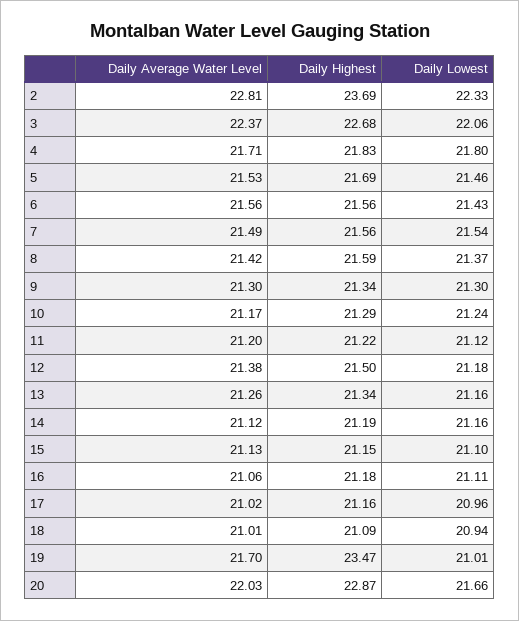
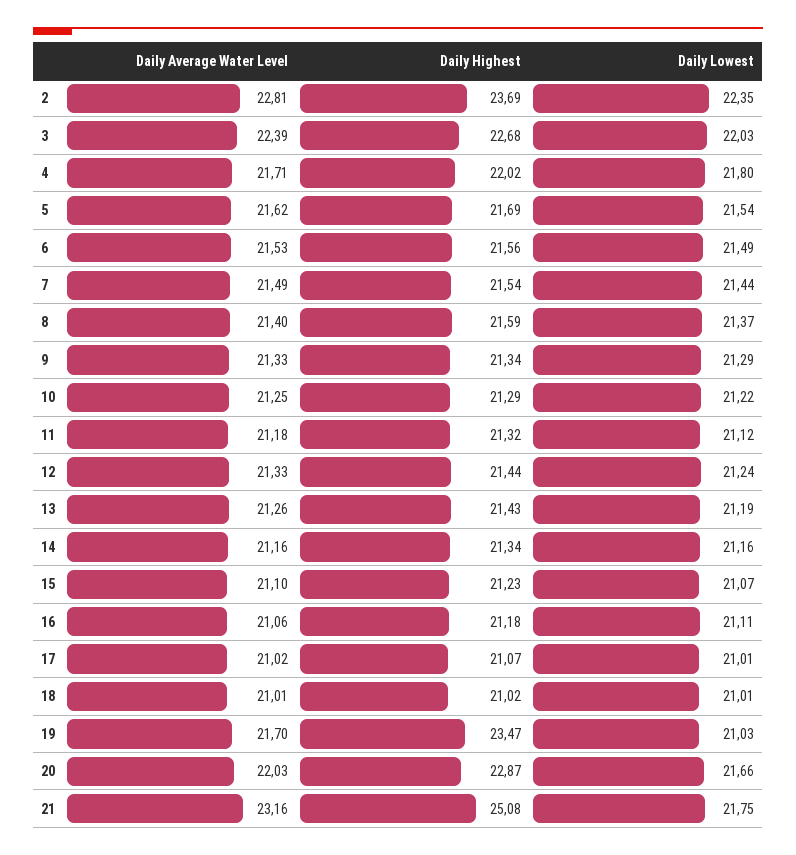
Daily Lowest, 2: 22.33 -> 22.35
Daily Average Water Level, 3: 22.37 -> 22.39
Daily Lowest, 3: 22.06 -> 22.03
Daily Highest, 4: 21.83 -> 22.02
Daily Average Water Level, 5: 21.53 -> 21.62
Daily Lowest, 5: 21.46 -> 21.54
Daily Average Water Level, 6: 21.56 -> 21.53
Daily Lowest, 6: 21.43 -> 21.49
Daily Highest, 7: 21.56 -> 21.54
Daily Lowest, 7: 21.54 -> 21.44
Daily Average Water Level, 8: 21.42 -> 21.4
Daily Average Water Level, 9: 21.3 -> 21.33
Daily Lowest, 9: 21.3 -> 21.29
Daily Average Water Level, 10: 21.17 -> 21.25
Daily Lowest, 10: 21.24 -> 21.22
Daily Average Water Level, 11: 21.2 -> 21.18
Daily Highest, 11: 21.22 -> 21.32
Daily Average Water Level, 12: 21.38 -> 21.33
Daily Highest, 12: 21.5 -> 21.44
Daily Lowest, 12: 21.18 -> 21.24
Daily Highest, 13: 21.34 -> 21.43
Daily Lowest, 13: 21.16 -> 21.19
Daily Average Water Level, 14: 21.12 -> 21.16
Daily Highest, 14: 21.19 -> 21.34
Daily Average Water Level, 15: 21.13 -> 21.1
Daily Highest, 15: 21.15 -> 21.23
Daily Lowest, 15: 21.1 -> 21.07
Daily Highest, 17: 21.16 -> 21.07
Daily Lowest, 17: 20.96 -> 21.01
Daily Highest, 18: 21.09 -> 21.02
Daily Lowest, 18: 20.94 -> 21.01
Daily Lowest, 19: 21.01 -> 21.03
Daily Average Water Level, 21: none -> 23.16
Daily Highest, 21: none -> 25.08
Daily Lowest, 21: none -> 21.75

